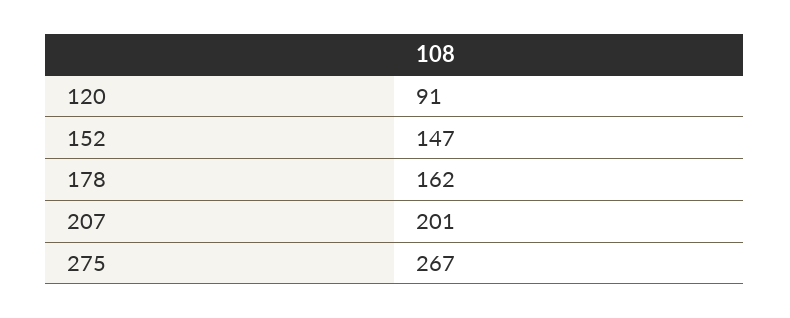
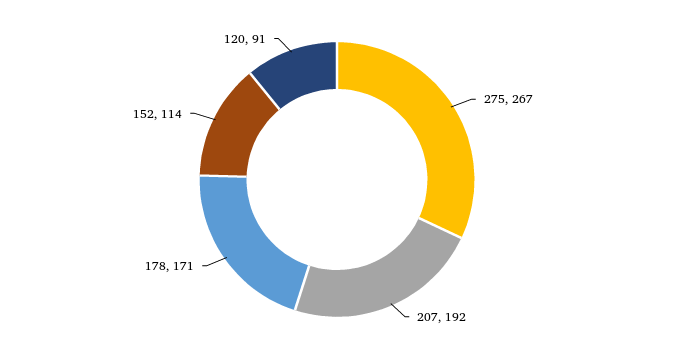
152: 147 -> 114
178: 162 -> 171
207: 201 -> 192

